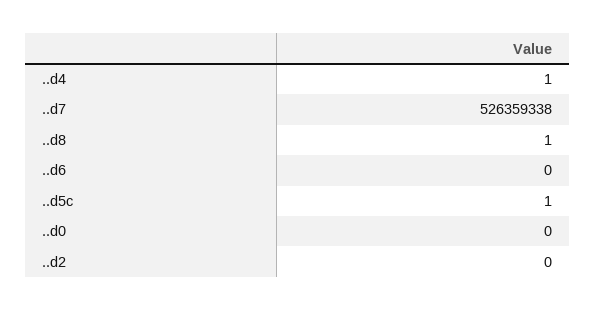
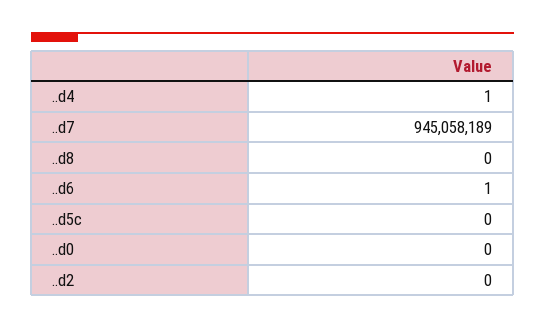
..d7: 526359338 -> 945058189
..d8: 1 -> 0
..d6: 0 -> 1
..d5c: 1 -> 0

